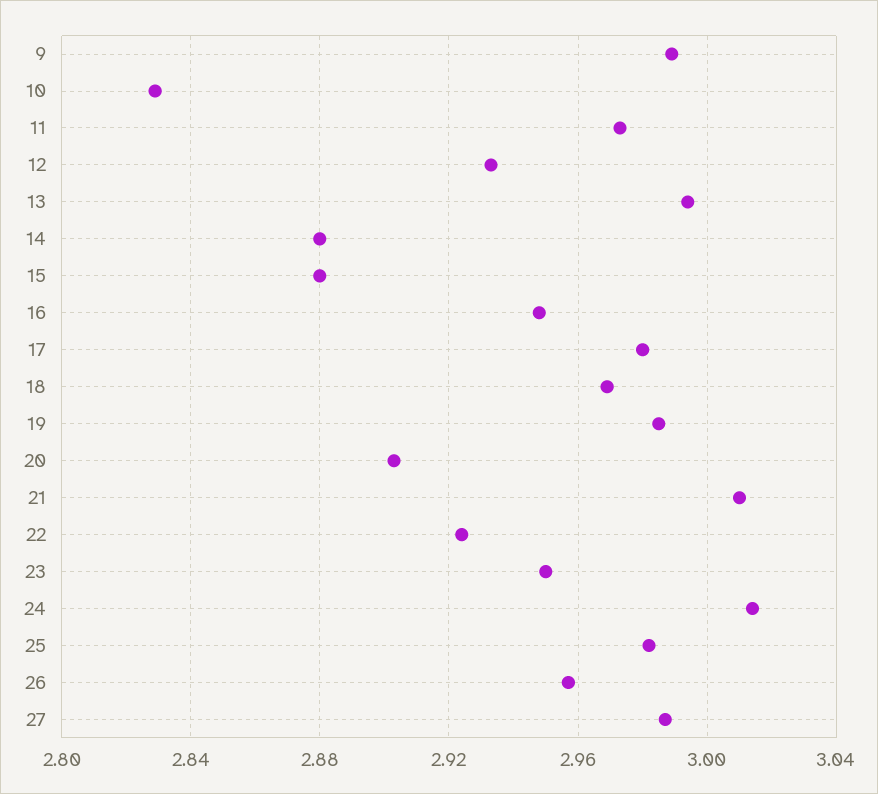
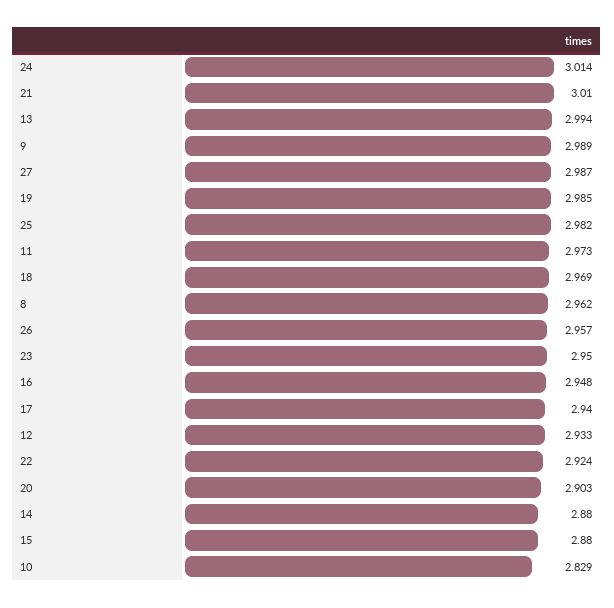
17: 2.98 -> 2.94
8: none -> 2.962

